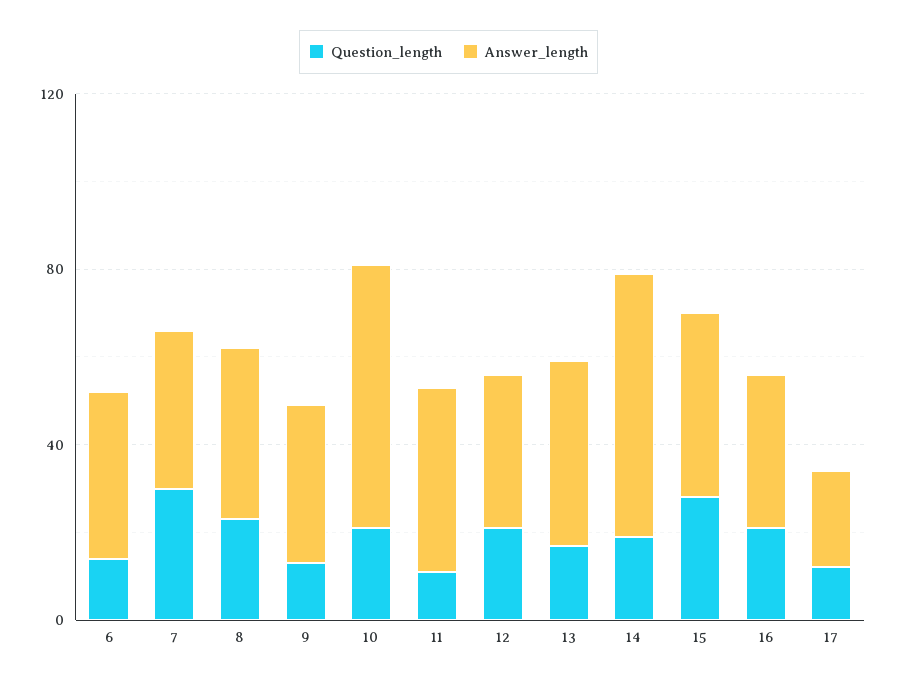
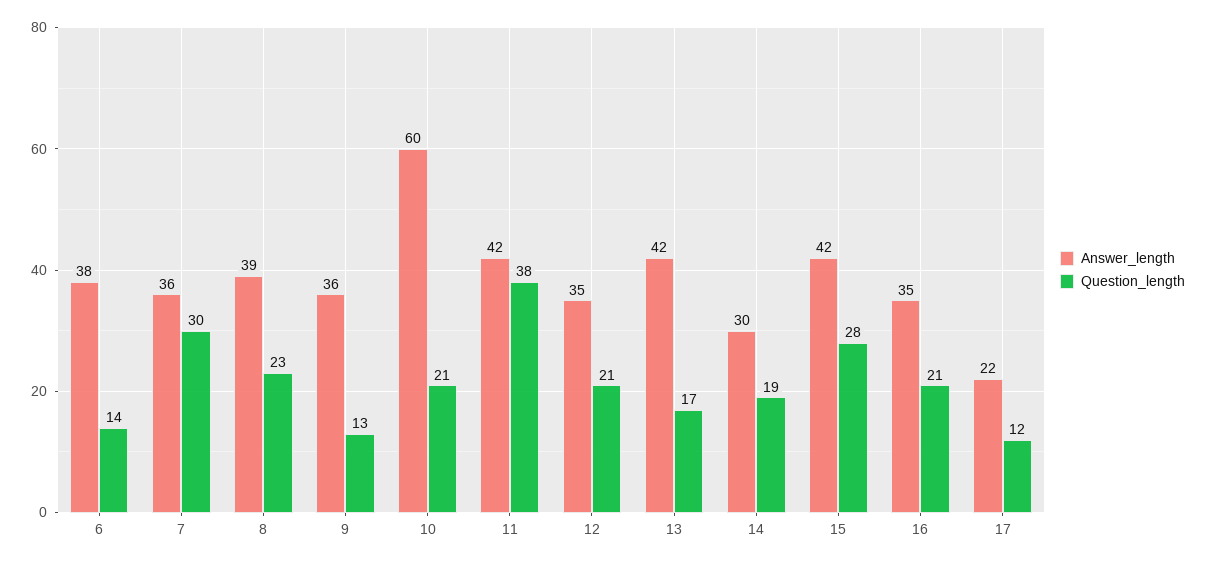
Question_length, 11: 10 -> 38
Answer_length, 14: 60 -> 30

